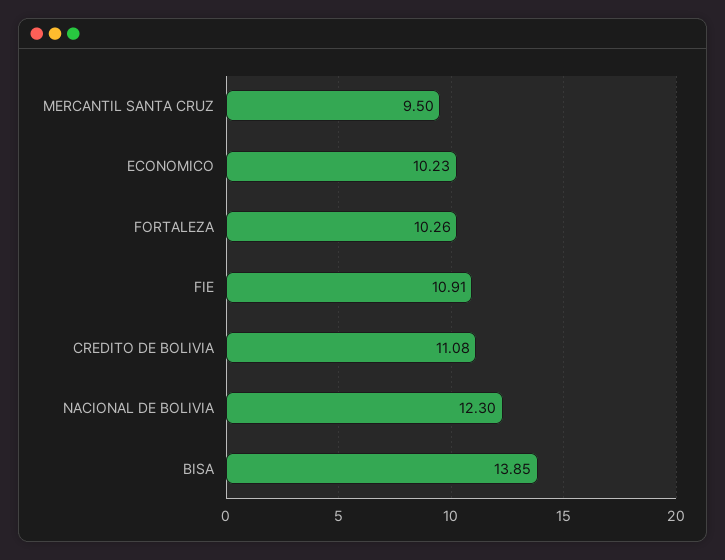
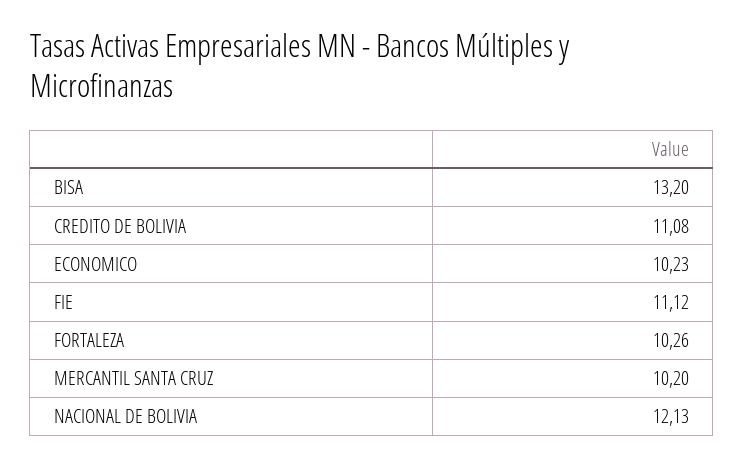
MERCANTIL SANTA CRUZ: 9.5 -> 10.2
FIE: 10.91 -> 11.12
NACIONAL DE BOLIVIA: 12.3 -> 12.13
BISA: 13.85 -> 13.2

